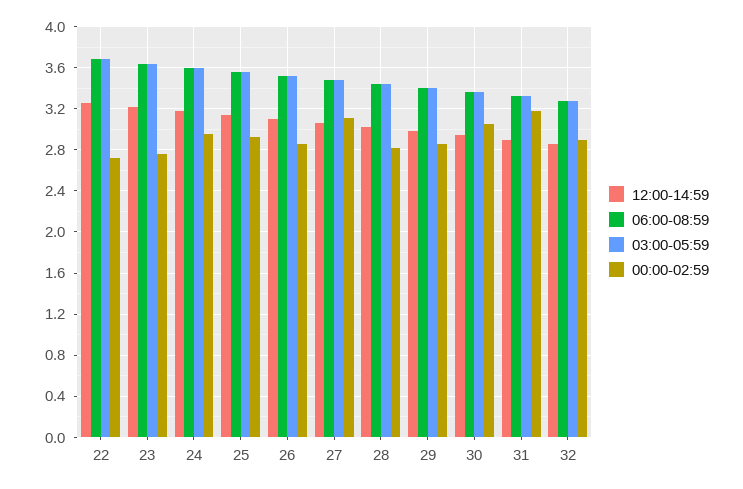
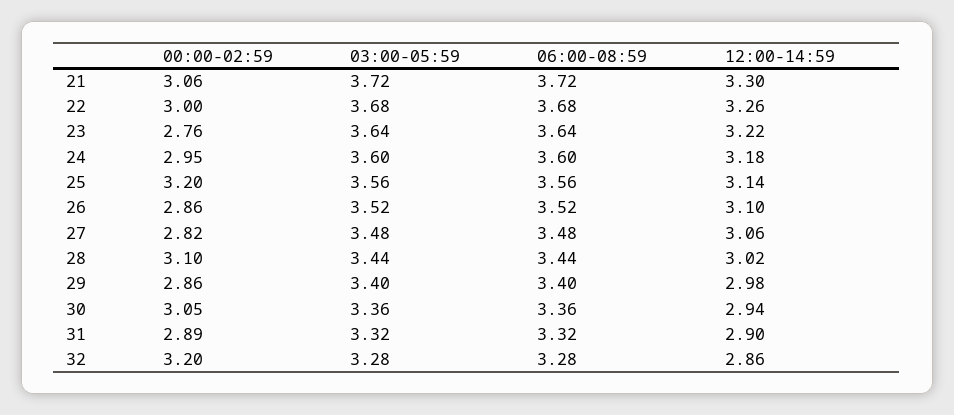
00:00-02:59, 22: 2.7 -> 3
00:00-02:59, 25: 2.9 -> 3.2
00:00-02:59, 27: 3.1 -> 2.82
00:00-02:59, 28: 2.8 -> 3.1
00:00-02:59, 31: 3.2 -> 2.89
00:00-02:59, 32: 2.9 -> 3.2
00:00-02:59, 21: none -> 3.06
03:00-05:59, 21: none -> 3.72
06:00-08:59, 21: none -> 3.72
12:00-14:59, 21: none -> 3.3

